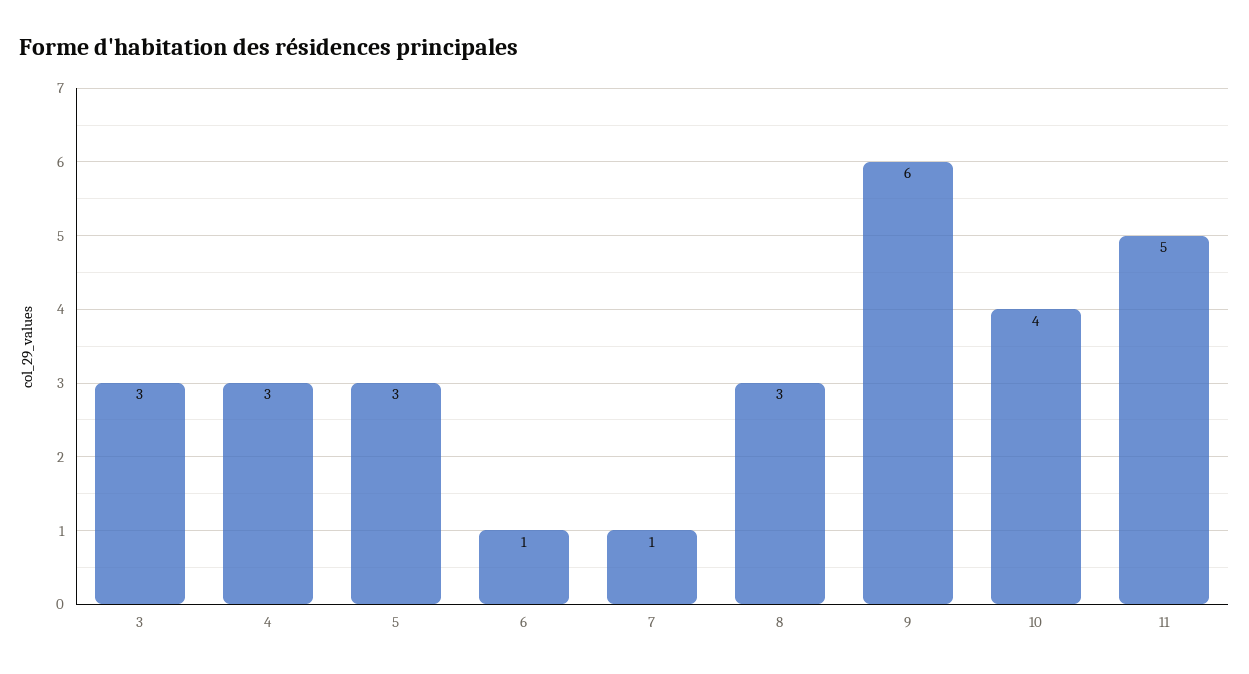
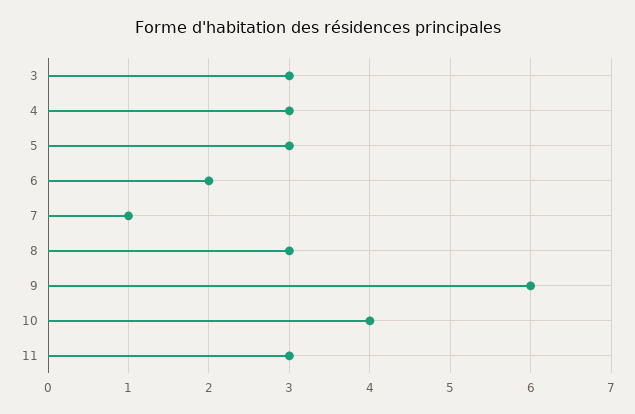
6: 1 -> 2
11: 5 -> 3

